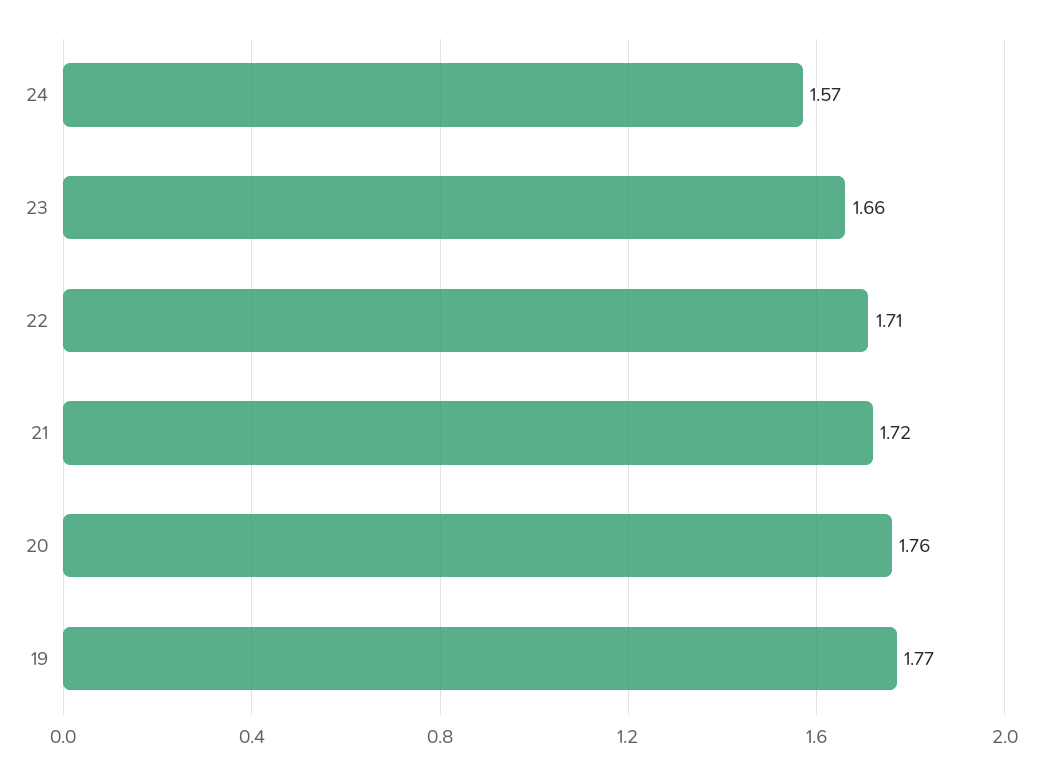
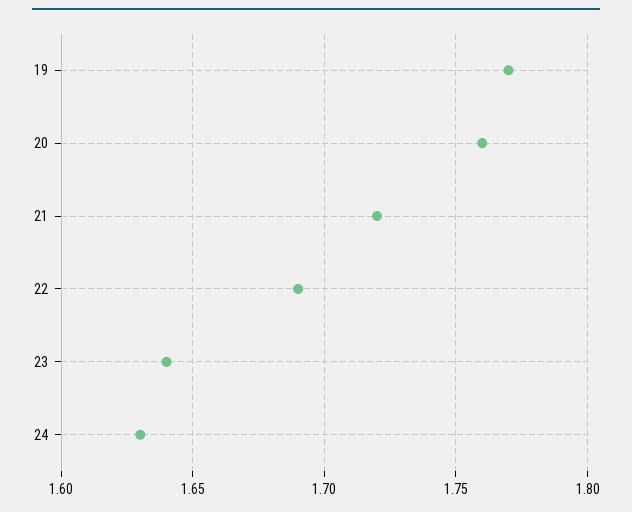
24: 1.57 -> 1.63
23: 1.66 -> 1.64
22: 1.71 -> 1.69

